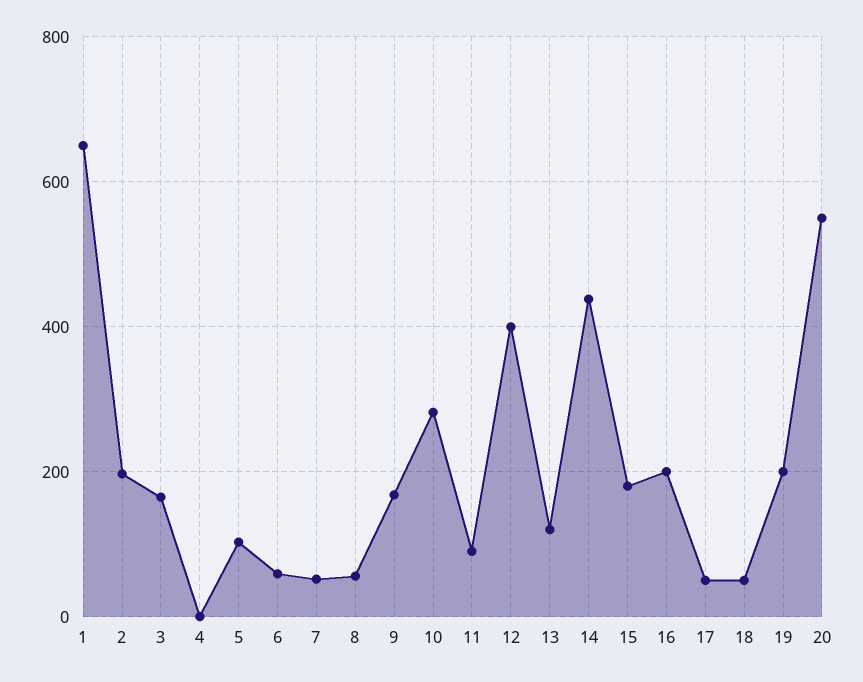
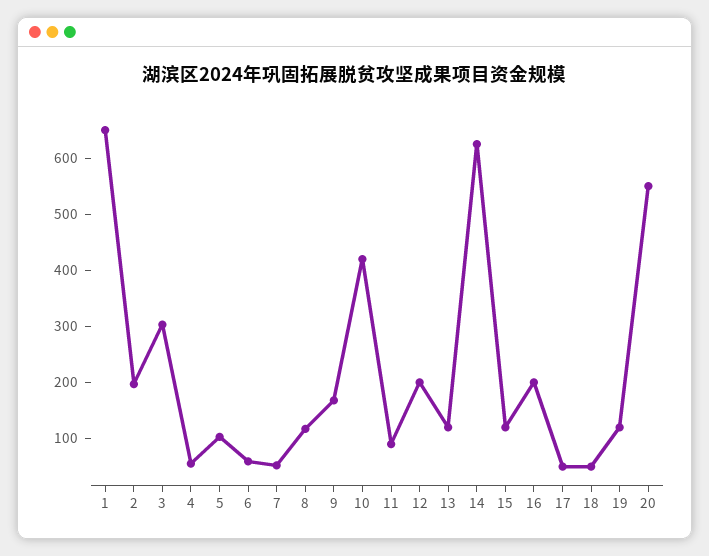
3: 160 -> 300
4: 0 -> 60
8: 60 -> 120
10: 280 -> 420
12: 400 -> 200
14: 440 -> 620
15: 180 -> 120
19: 200 -> 120

